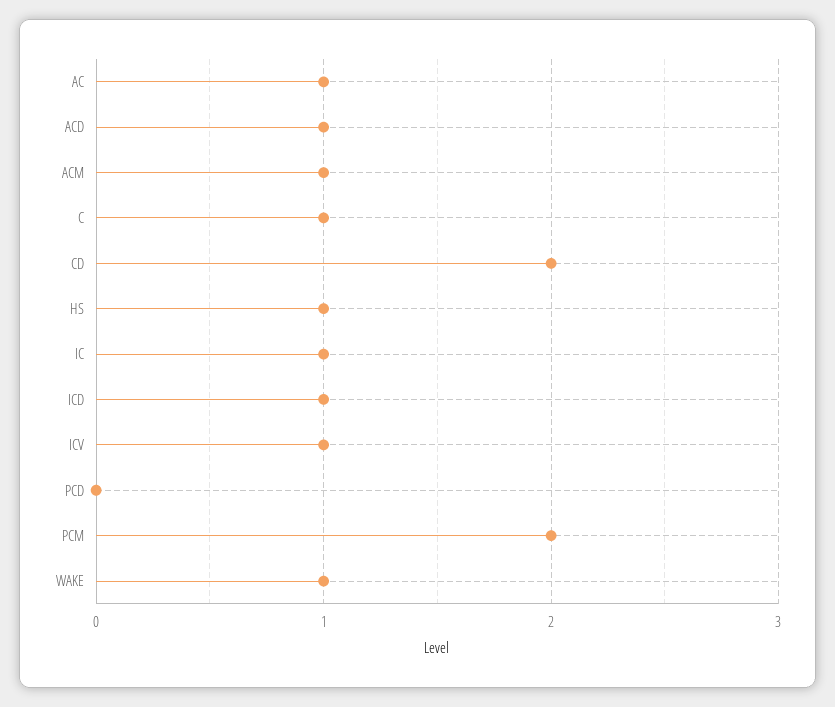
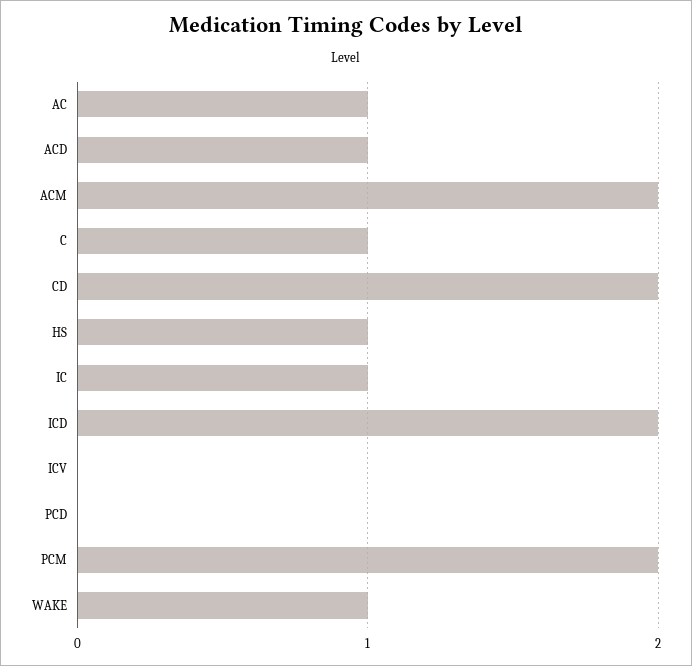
ACM: 1 -> 2
ICD: 1 -> 2
ICV: 1 -> 0

